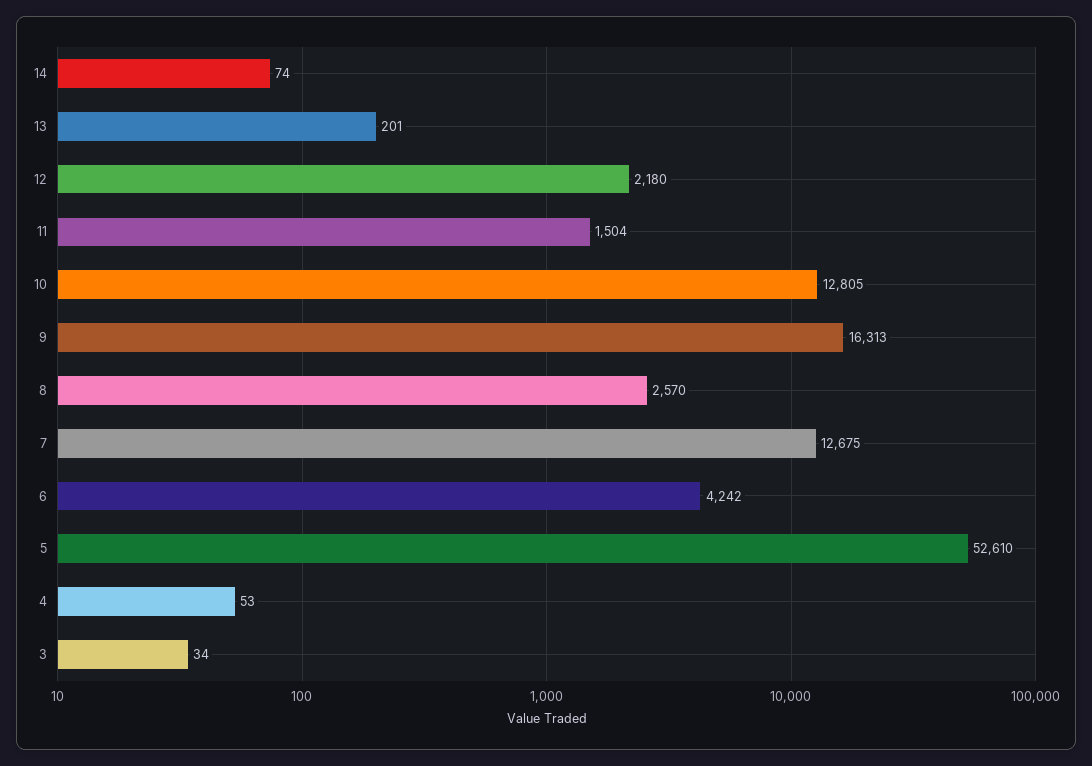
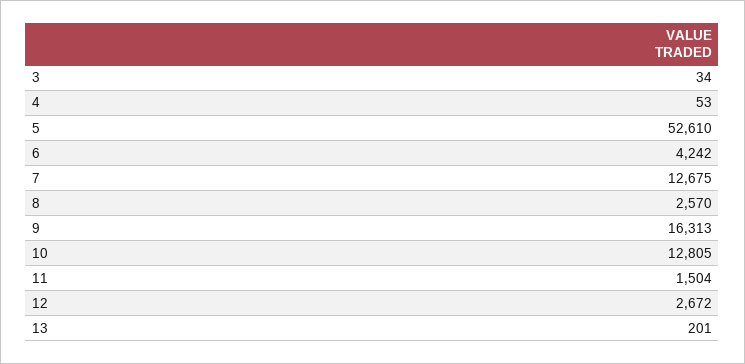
14: 74 -> none
12: 2180 -> 2672

